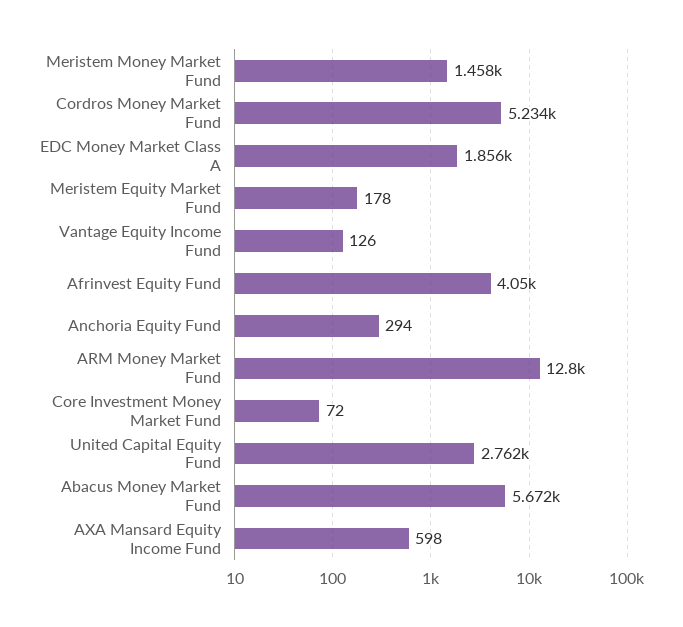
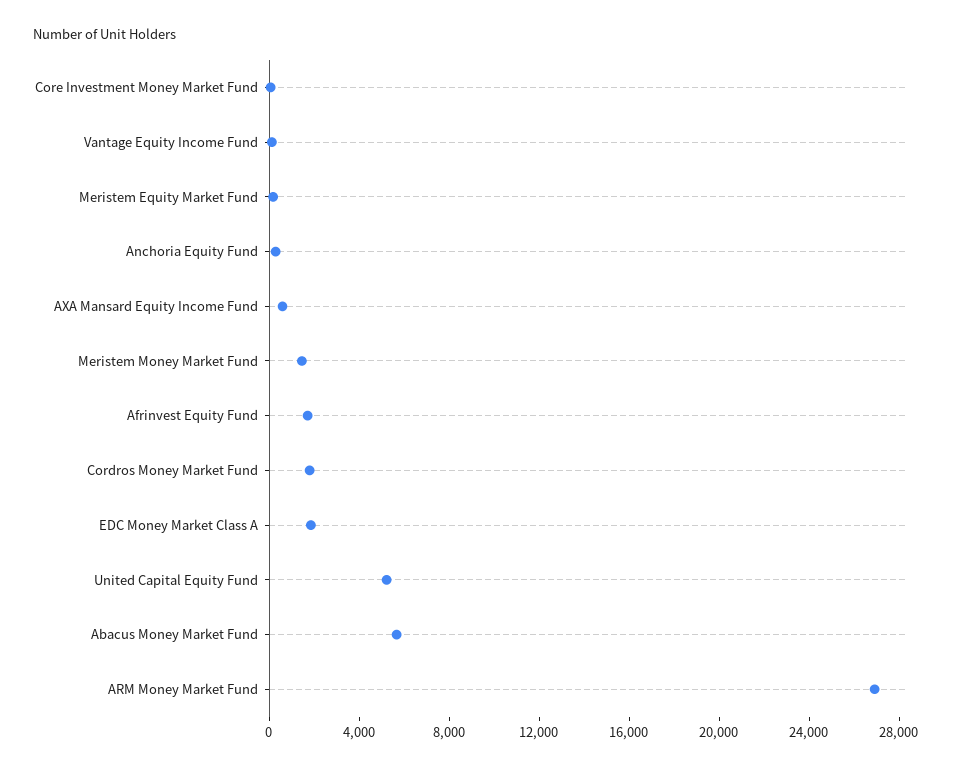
Cordros Money Market Fund: 5234 -> 2000
Afrinvest Equity Fund: 4050 -> 2000
ARM Money Market Fund: 12800 -> 27000
United Capital Equity Fund: 2762 -> 5000

